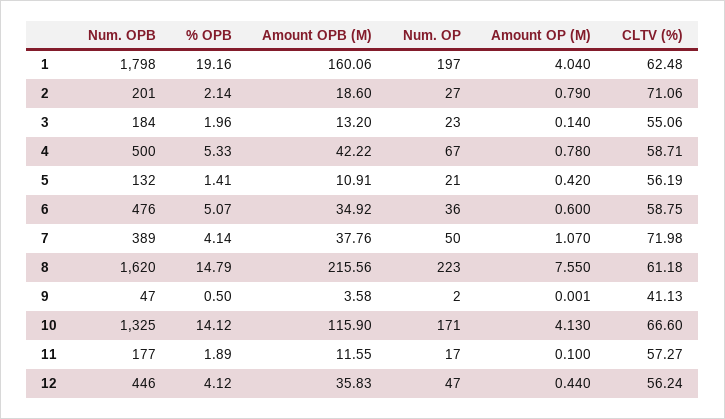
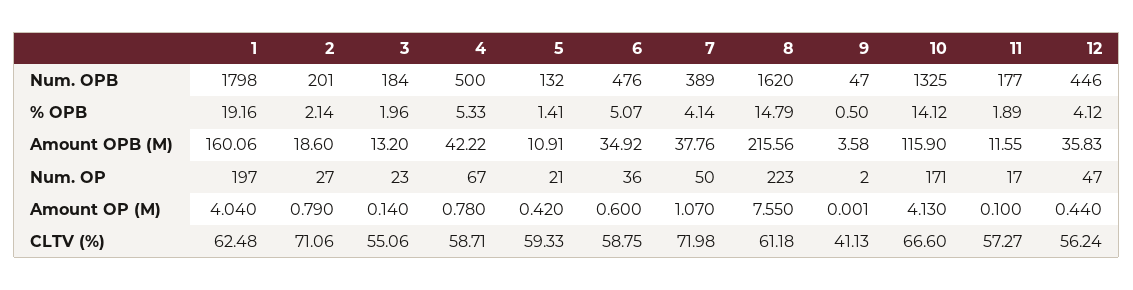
CLTV (%), 5: 56.19 -> 59.33

